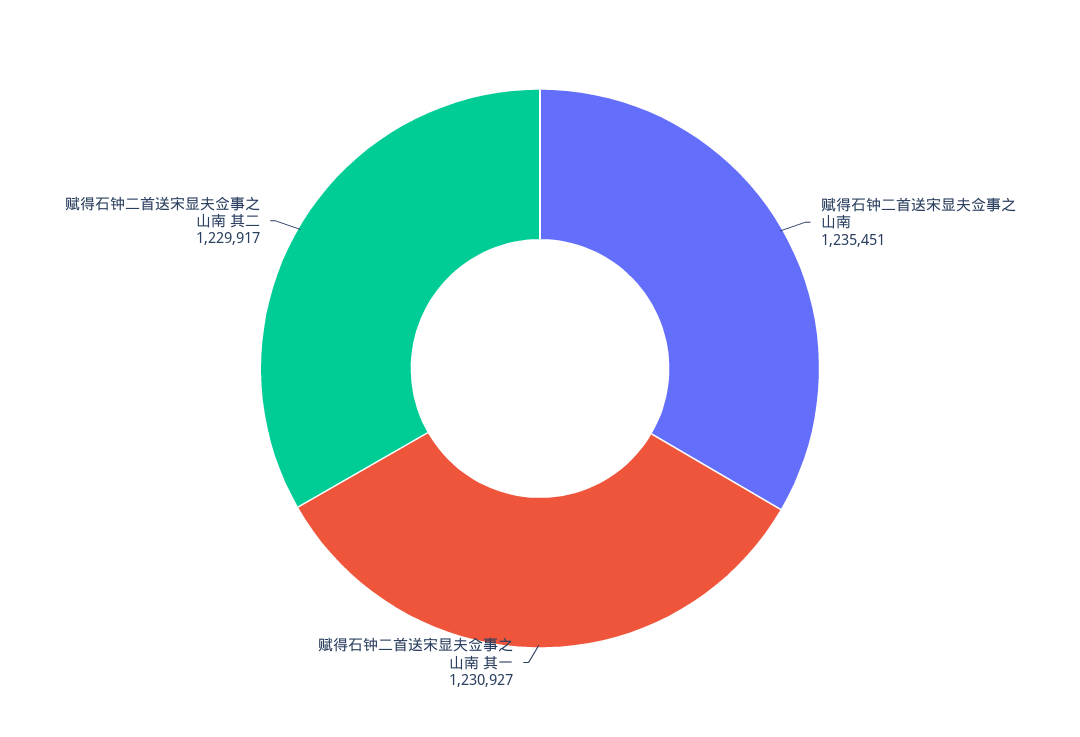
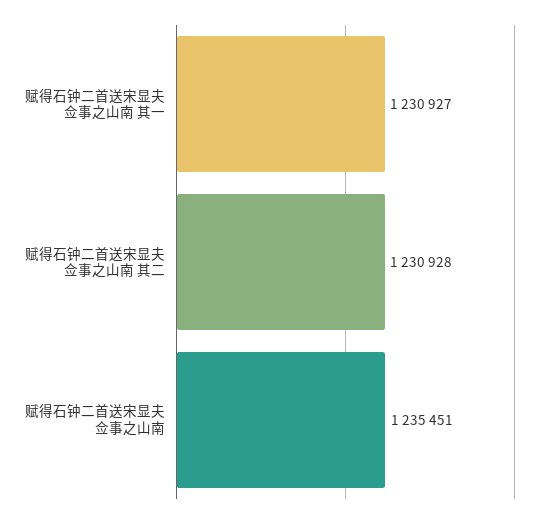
赋得石钟二首送宋显夫佥事之山南 其二: 1229917 -> 1230928

